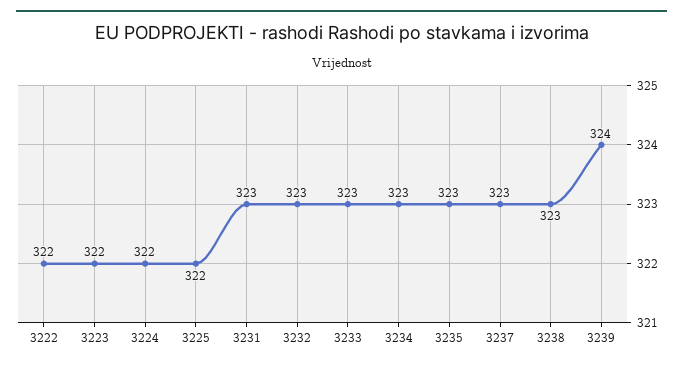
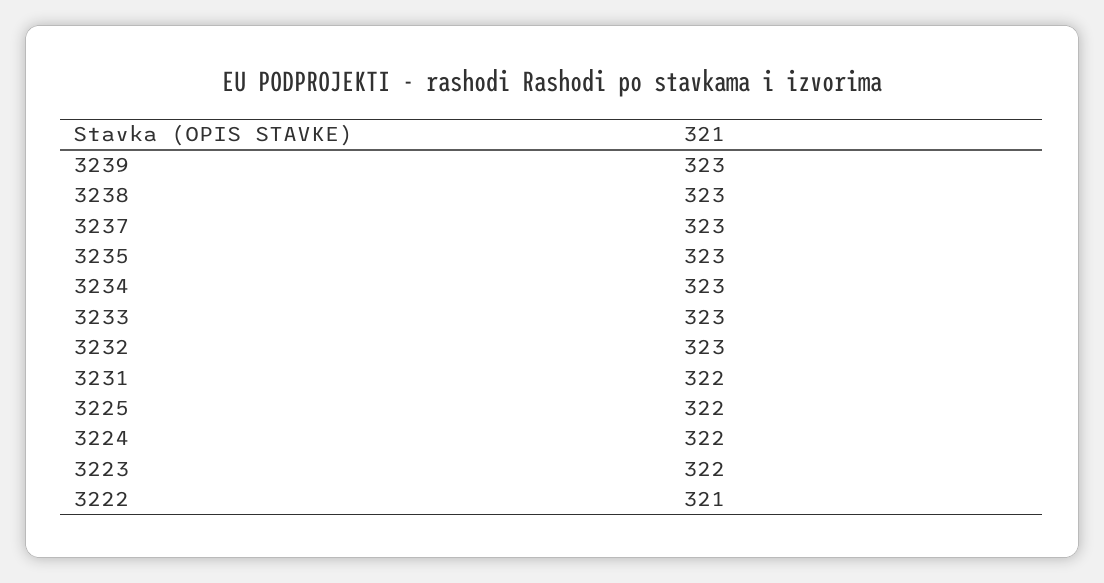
3222: 322 -> 321
3231: 323 -> 322
3239: 324 -> 323

